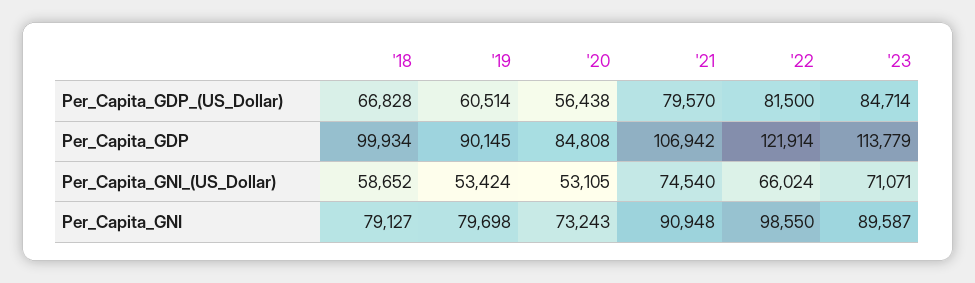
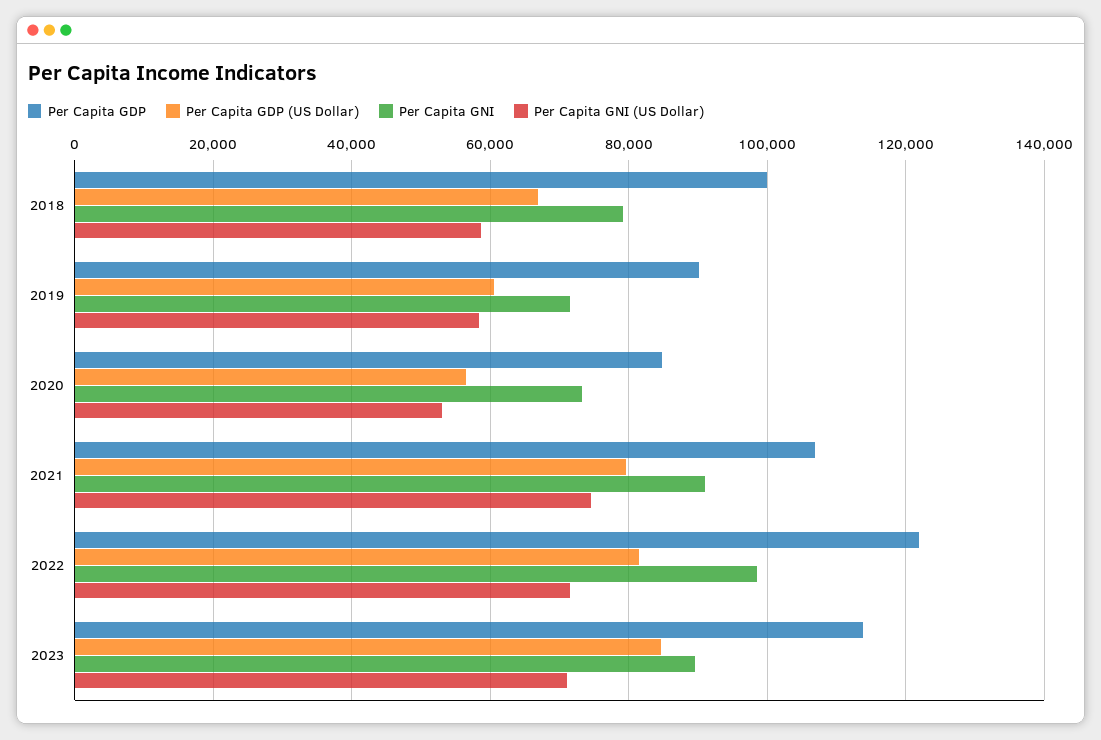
Per_Capita_GNI_(US_Dollar), '19: 53424 -> 58000
Per_Capita_GNI_(US_Dollar), '22: 66024 -> 72000
Per_Capita_GNI, '19: 79698 -> 72000

